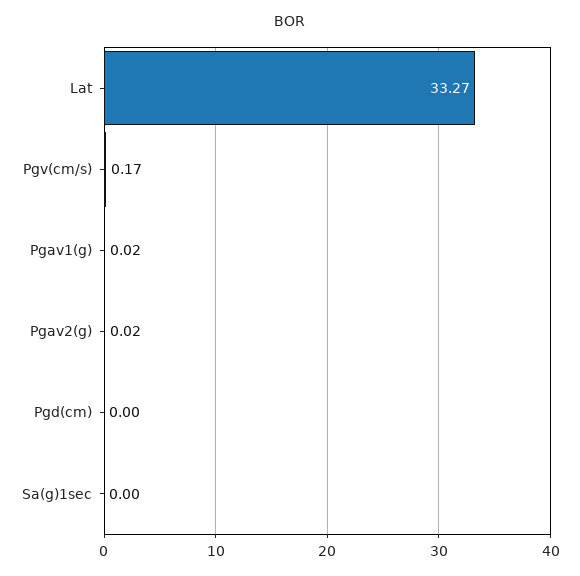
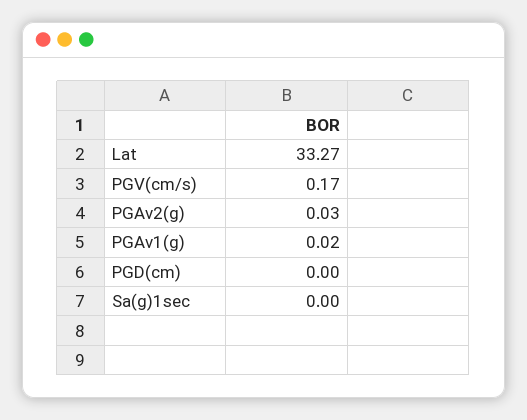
Pgav2(g): 0.02 -> 0.03

